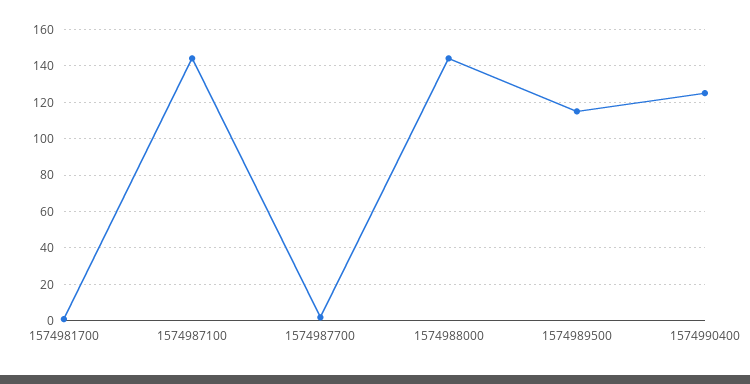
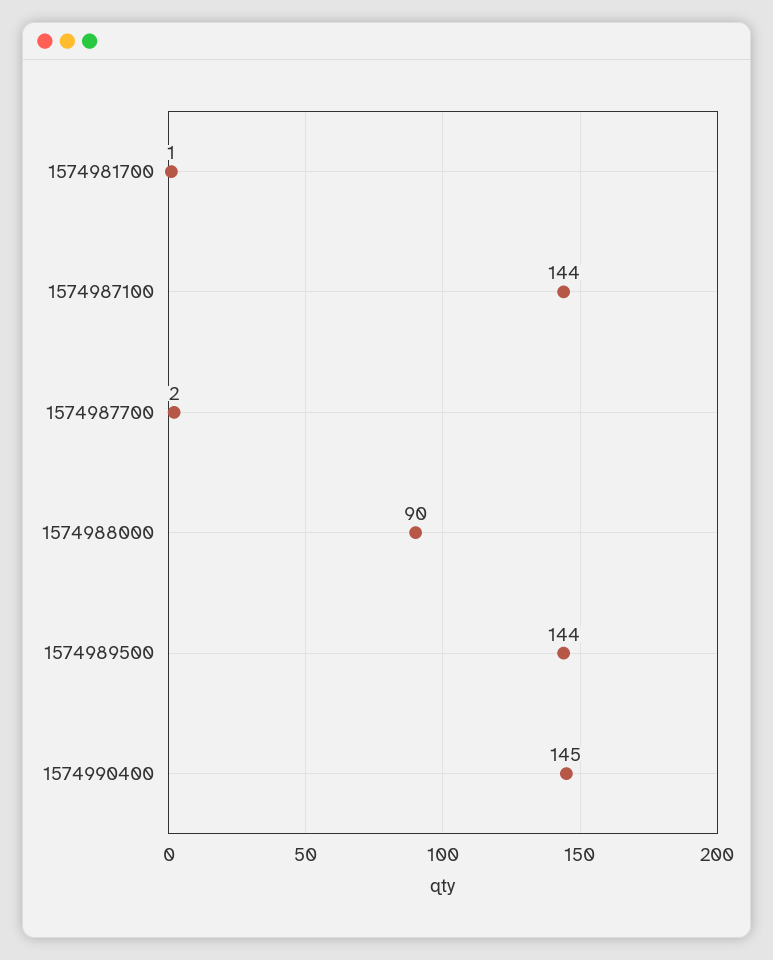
1574988000: 145 -> 90
1574989500: 115 -> 144
1574990400: 125 -> 145

